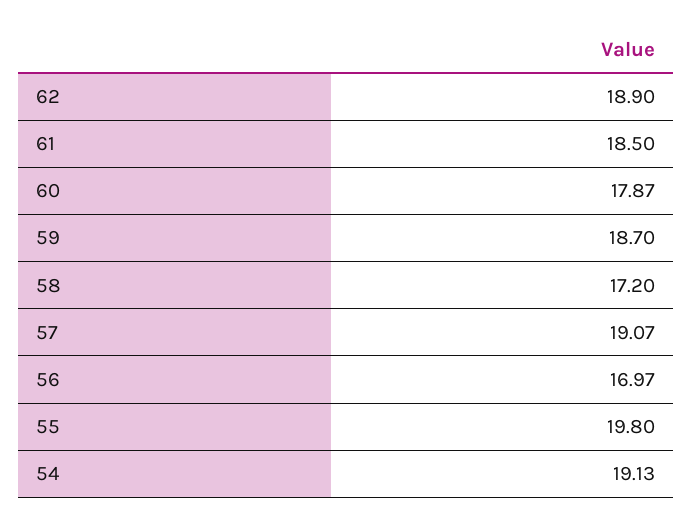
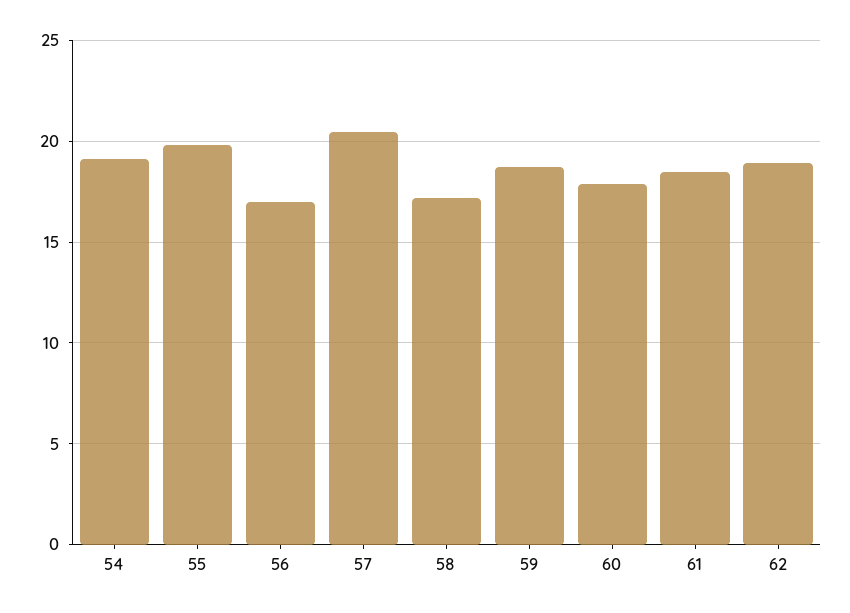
57: 19.07 -> 20.5

